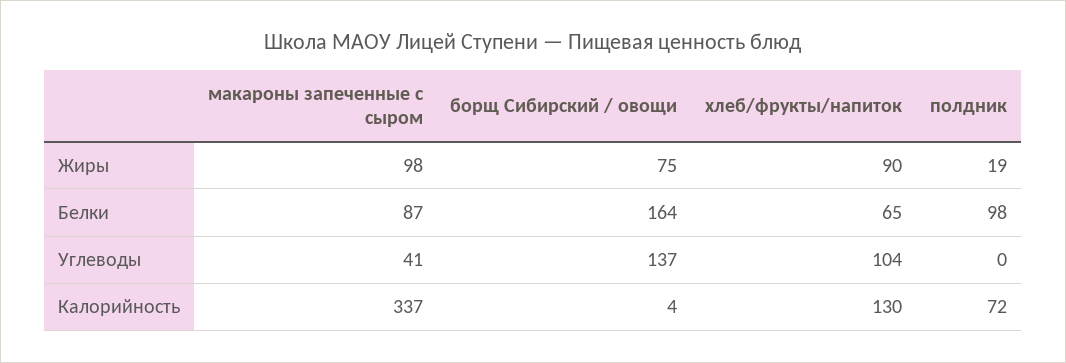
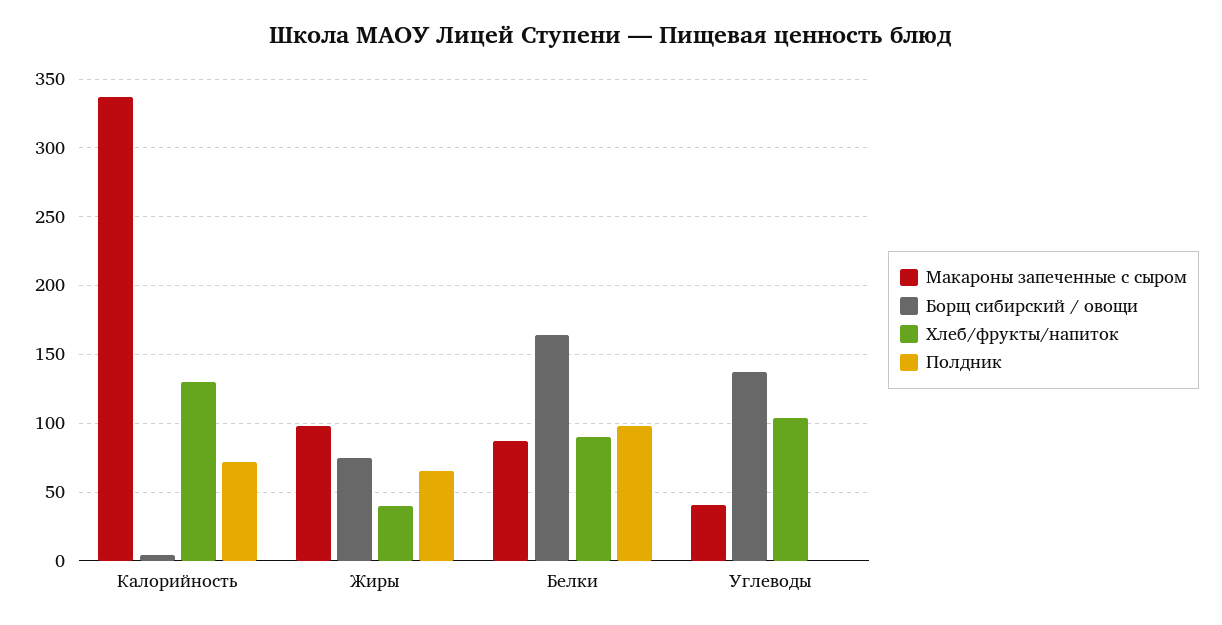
хлеб/фрукты/напиток, Жиры: 90 -> 40
полдник, Жиры: 19 -> 65
хлеб/фрукты/напиток, Белки: 65 -> 90

